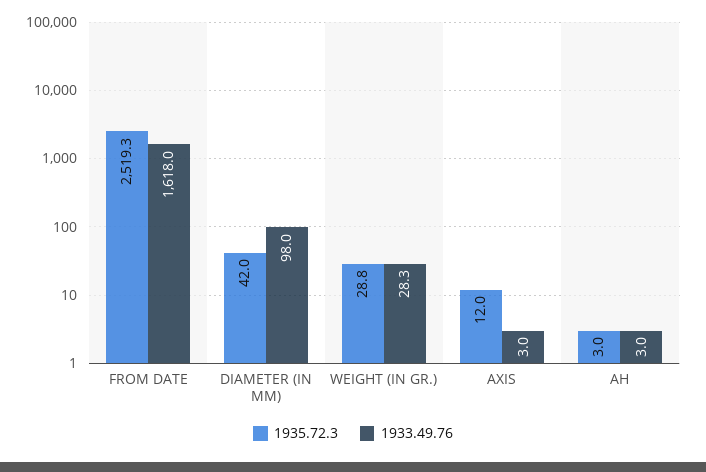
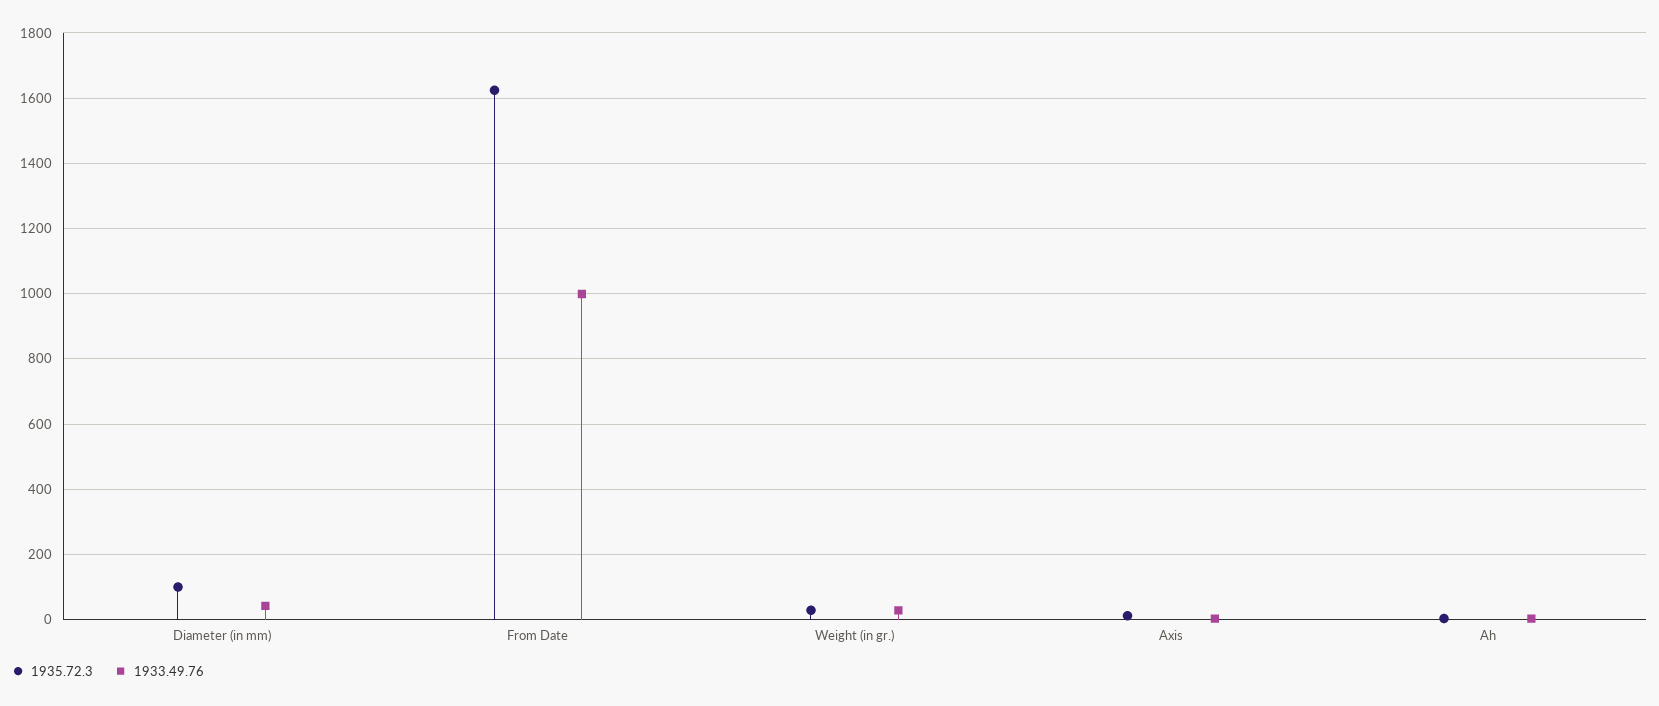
1935.72.3, FROM DATE: 2519.3 -> 1620
1933.49.76, FROM DATE: 1618 -> 1000
1935.72.3, DIAMETER (IN MM): 42 -> 100
1933.49.76, DIAMETER (IN MM): 98 -> 40

